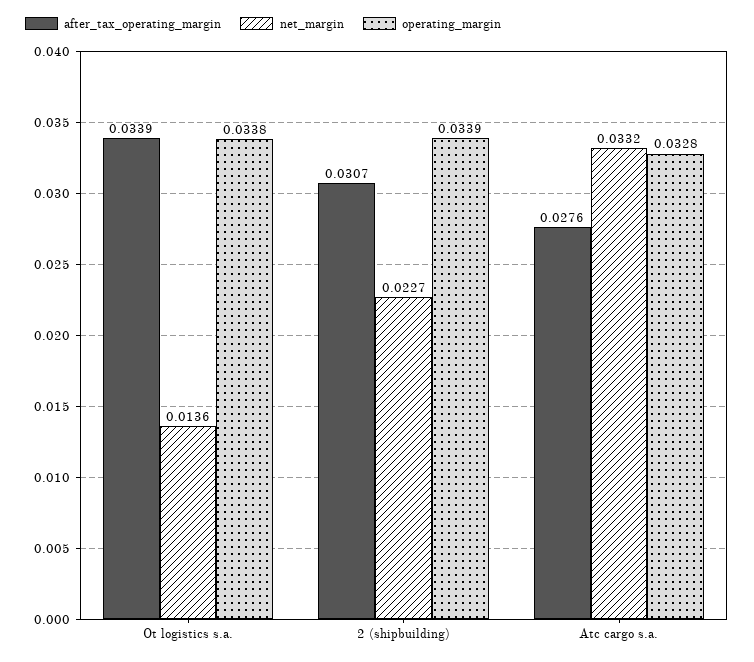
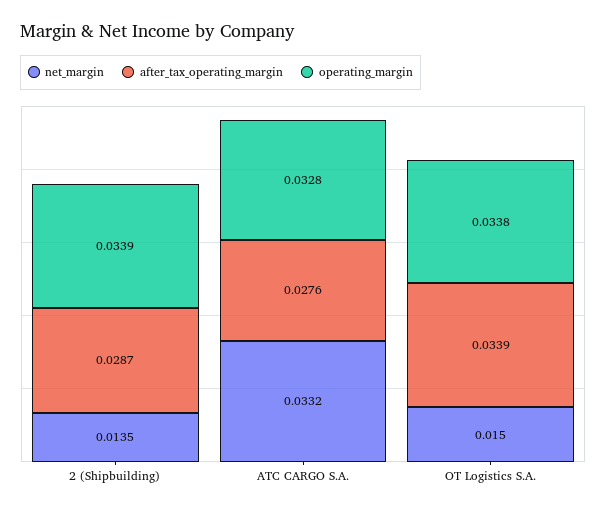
net_margin, Ot logistics s.a.: 0.0136 -> 0.015
after_tax_operating_margin, 2 (shipbuilding): 0.0307 -> 0.0287
net_margin, 2 (shipbuilding): 0.0227 -> 0.0135

